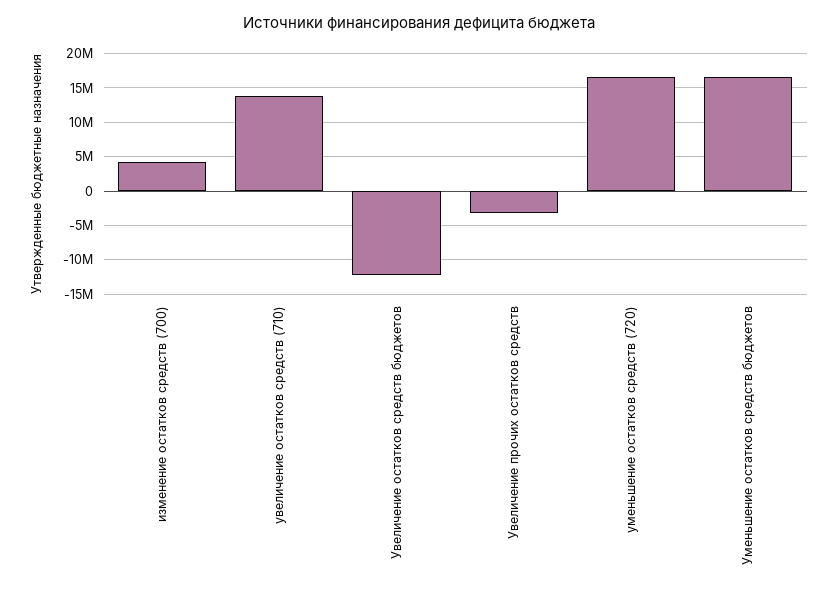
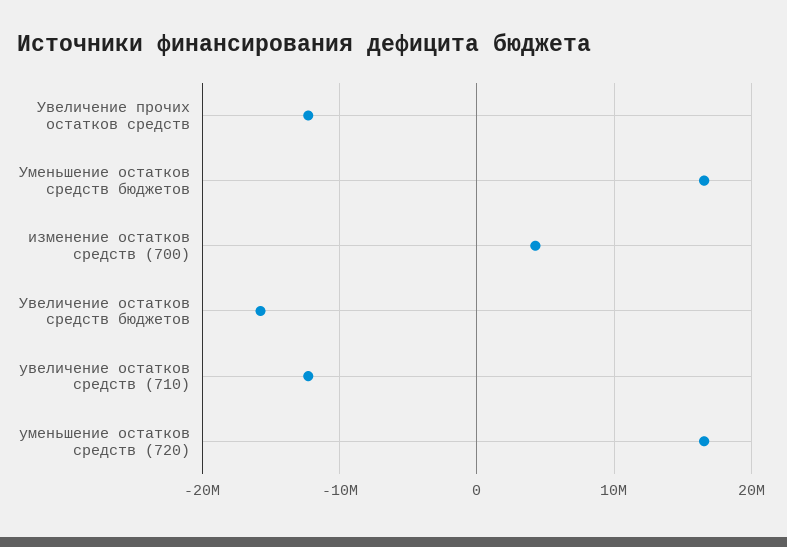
увеличение остатков средств (710): 14000000 -> -12000000
Увеличение остатков средств бюджетов: -12000000 -> -16000000
Увеличение прочих остатков средств: -3000000 -> -12000000

